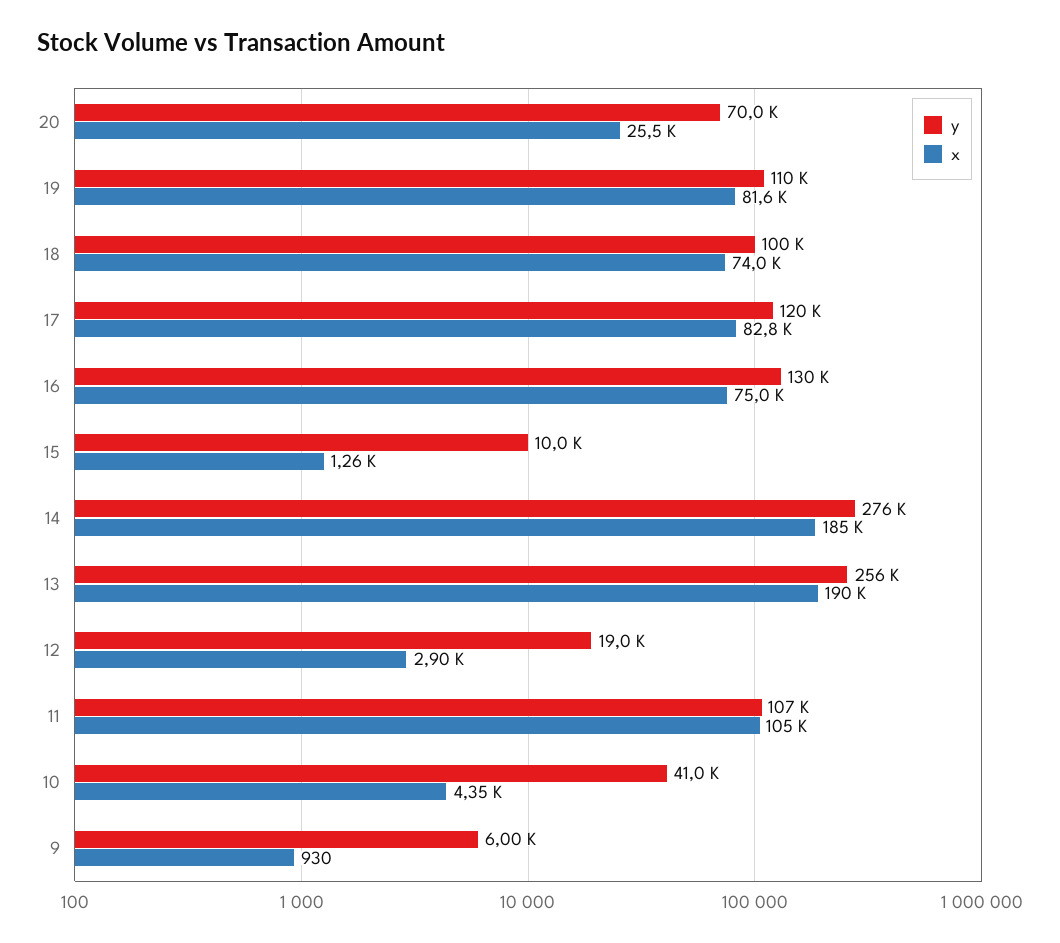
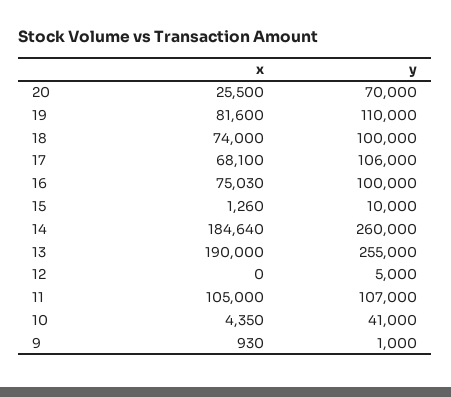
y, 17: 120000 -> 106000
x, 17: 82800 -> 68100
y, 16: 130000 -> 100000
y, 14: 276000 -> 260000
y, 13: 256000 -> 255000
y, 12: 19000 -> 5000
x, 12: 2900 -> 0
y, 9: 6000 -> 1000

